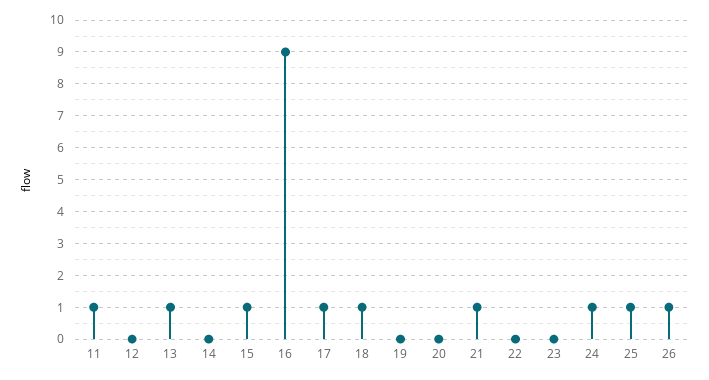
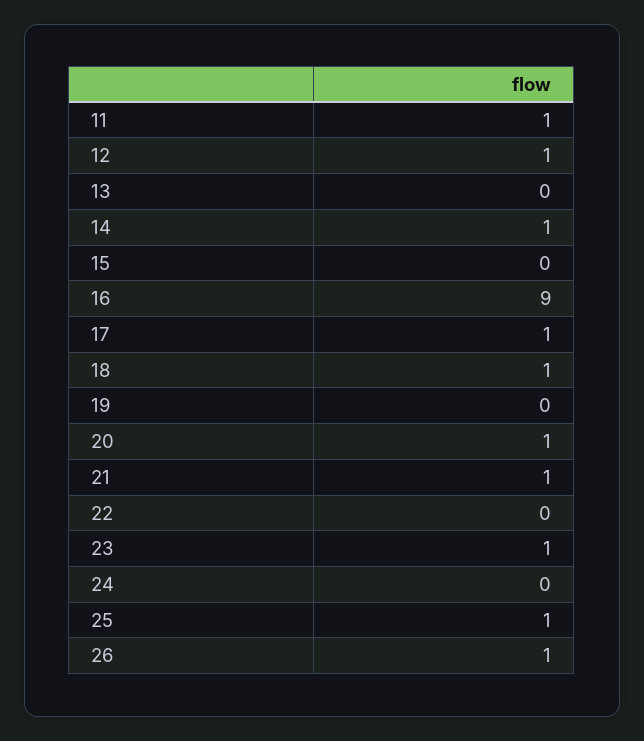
12: 0 -> 1
13: 1 -> 0
14: 0 -> 1
15: 1 -> 0
20: 0 -> 1
23: 0 -> 1
24: 1 -> 0

